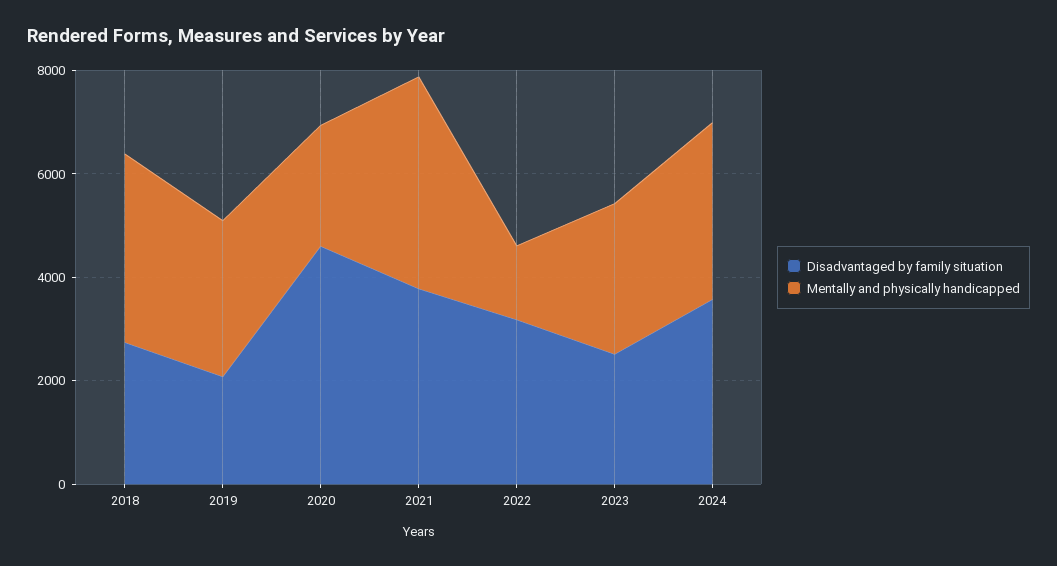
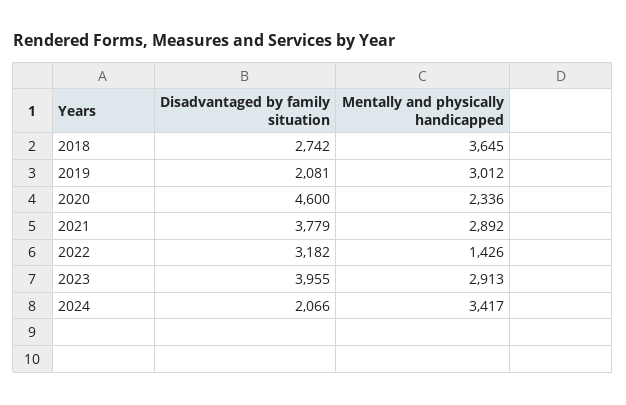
Mentally and physically handicapped, 2021: 4000 -> 2892
Disadvantaged by family situation, 2023: 2500 -> 3955
Disadvantaged by family situation, 2024: 3500 -> 2066

